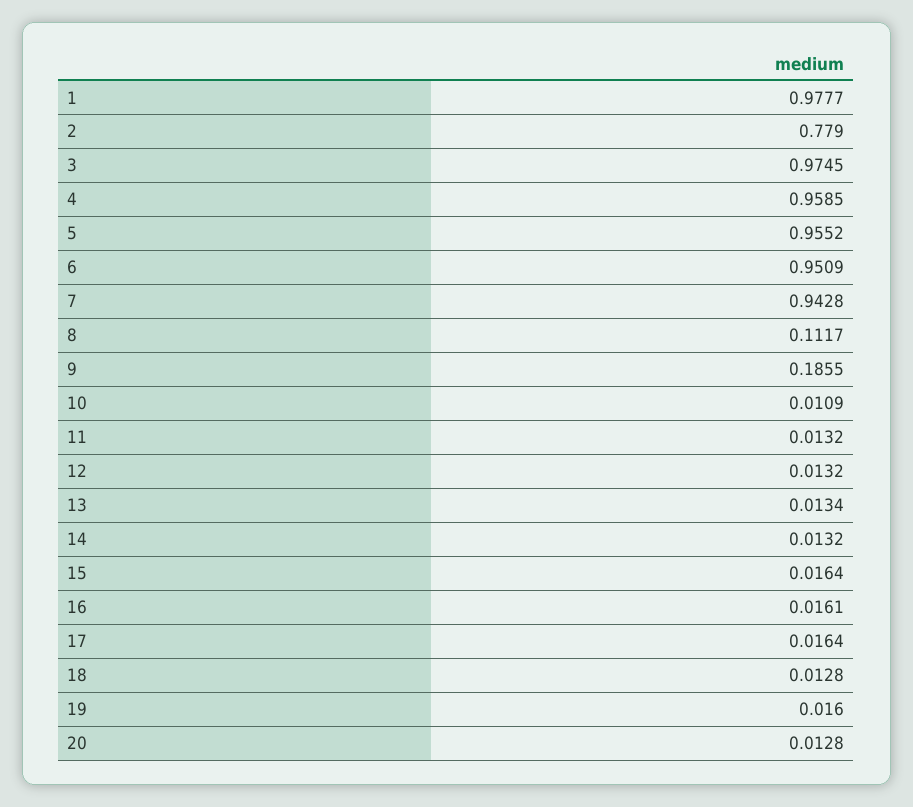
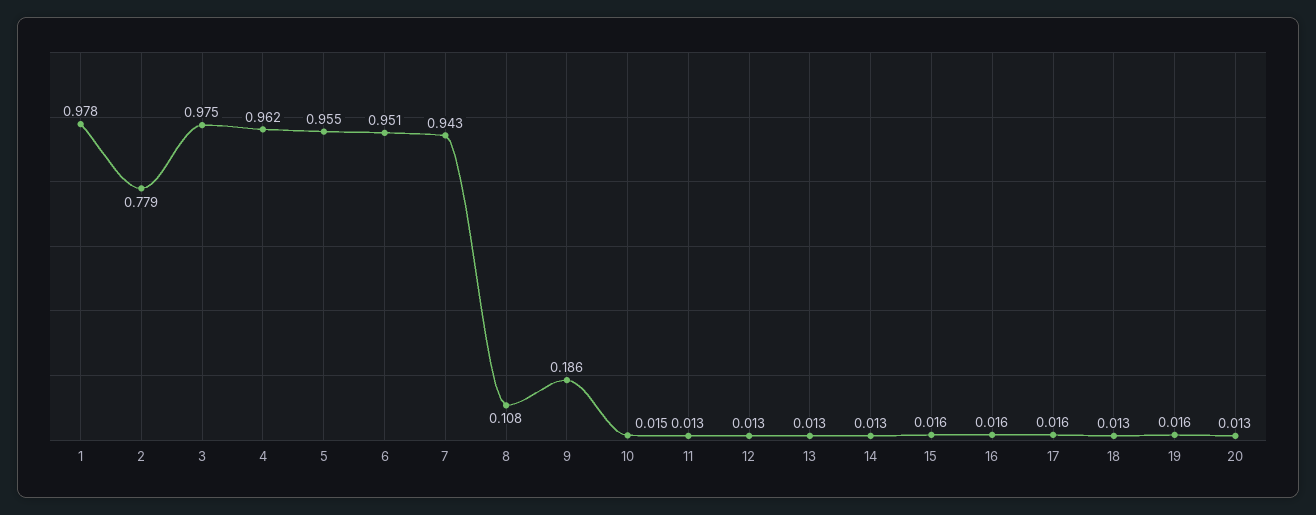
4: 0.9585 -> 0.962
8: 0.1117 -> 0.108
10: 0.0109 -> 0.015

